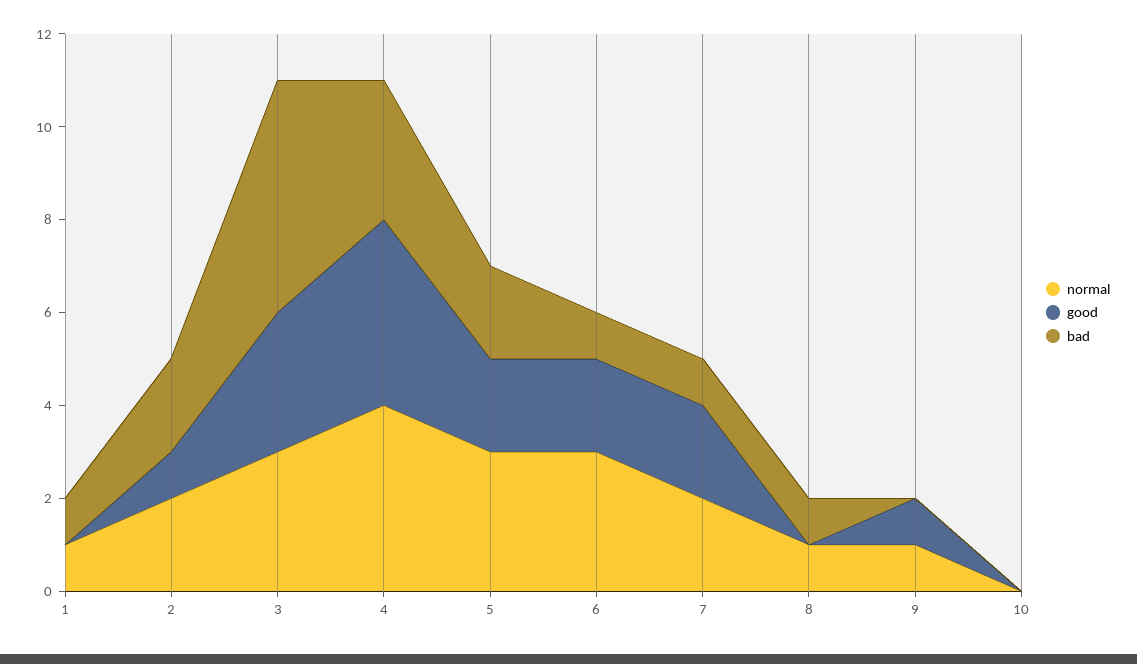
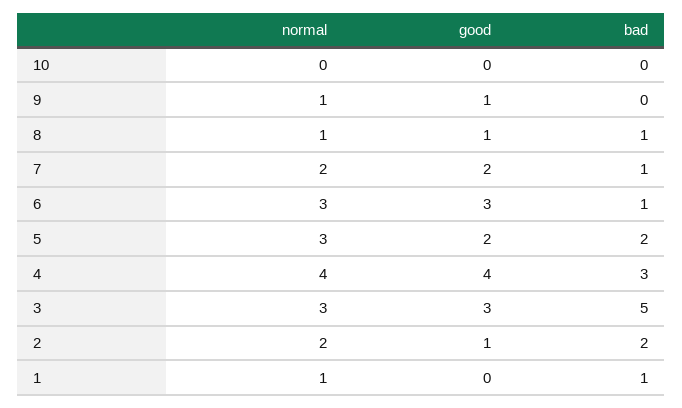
good, 6: 2 -> 3
good, 8: 0 -> 1

